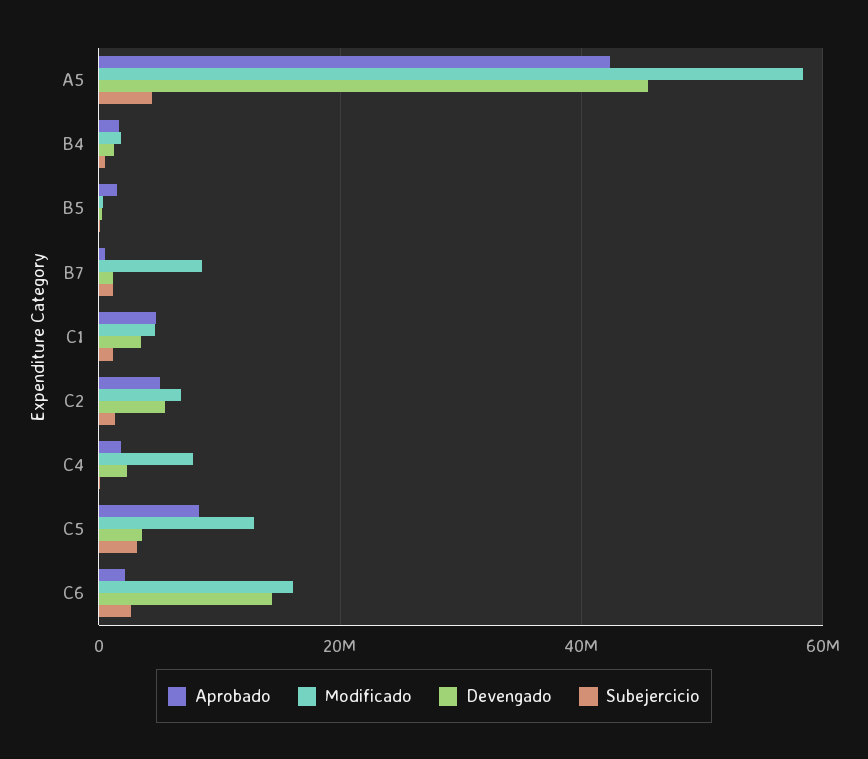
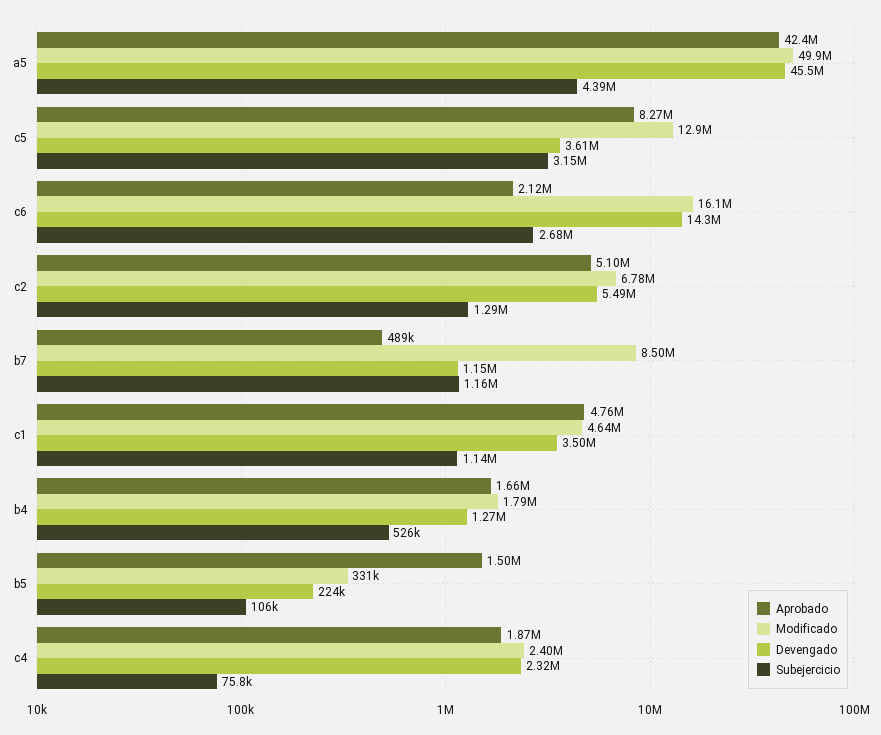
Modificado, A5: 58000000 -> 49900000
Modificado, C4: 8000000 -> 2400000

